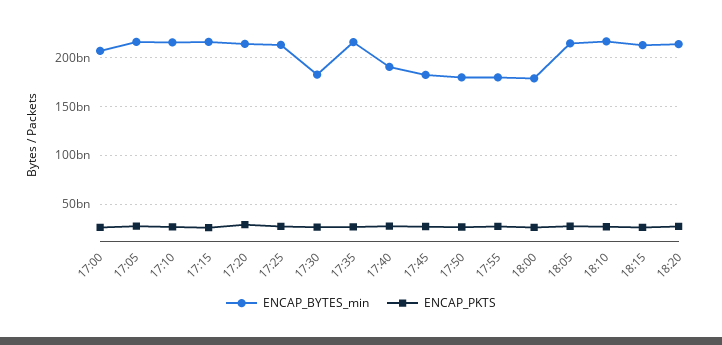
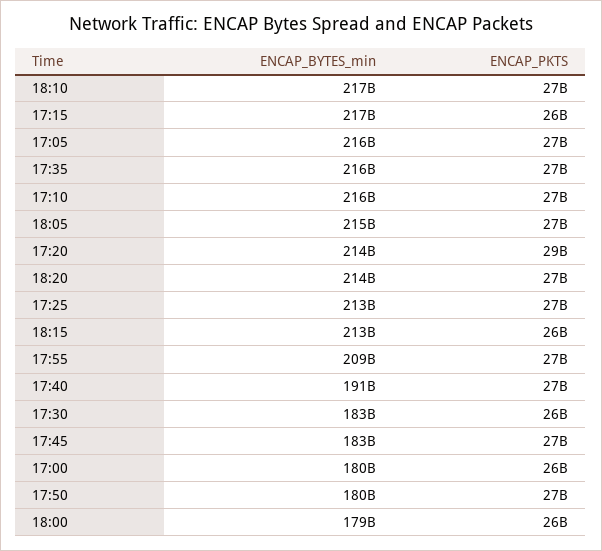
ENCAP_BYTES_min, 17:00: 210000000000 -> 180000000000
ENCAP_BYTES_min, 17:55: 180000000000 -> 209000000000

